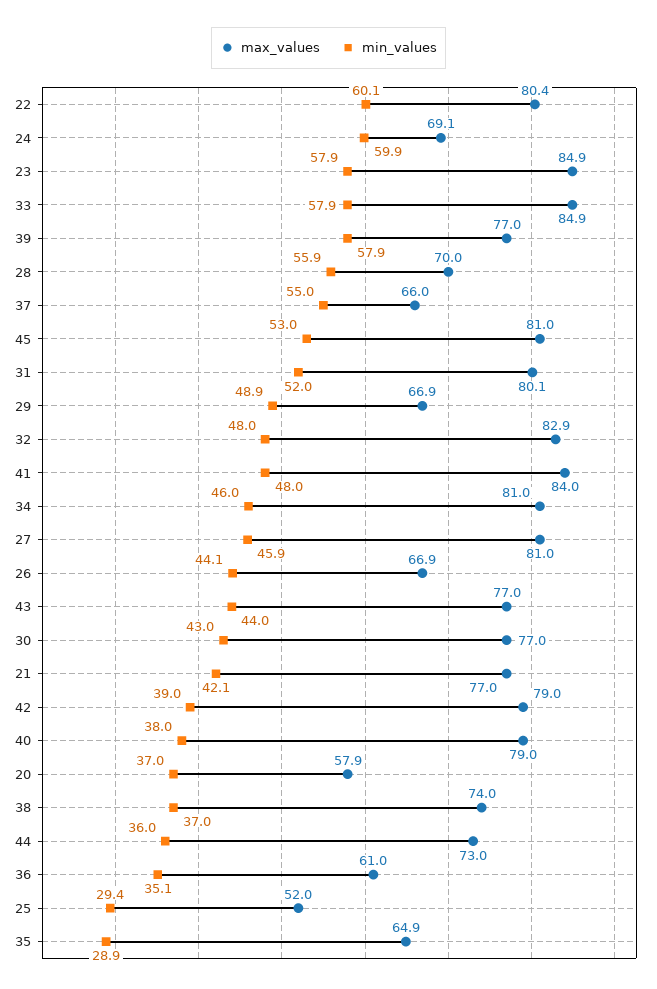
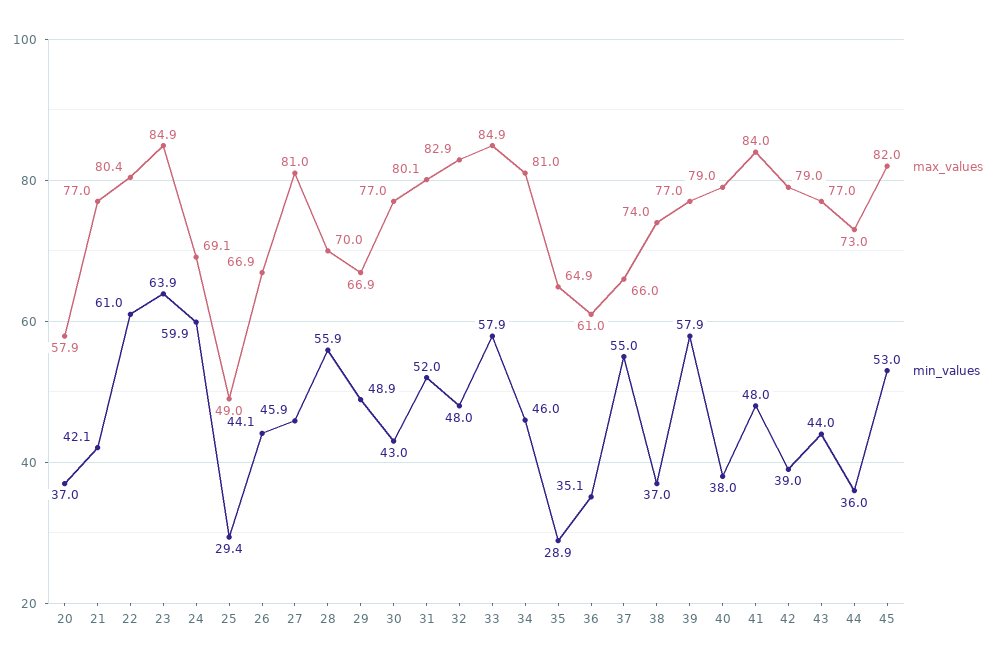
min_values, 22: 60.1 -> 61
min_values, 23: 57.9 -> 63.9
max_values, 45: 81 -> 82
max_values, 25: 52 -> 49

